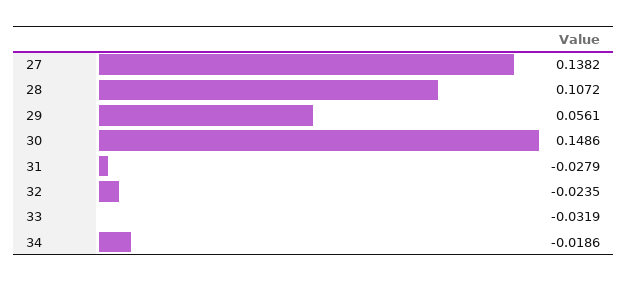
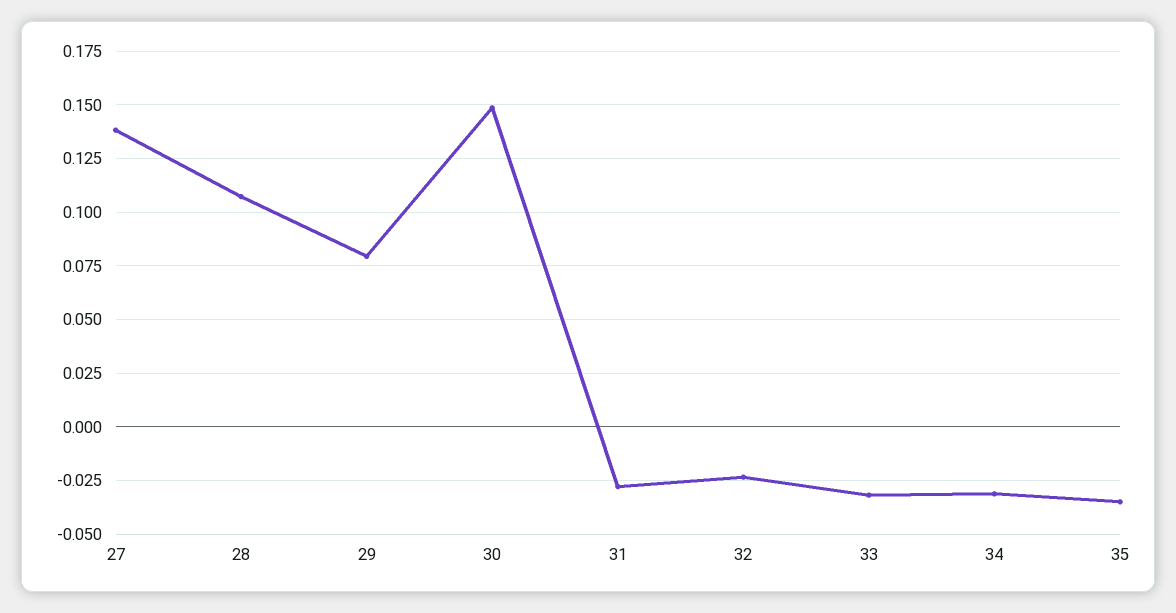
29: 0.0561 -> 0.08
34: -0.0186 -> -0.03
35: none -> -0.035

